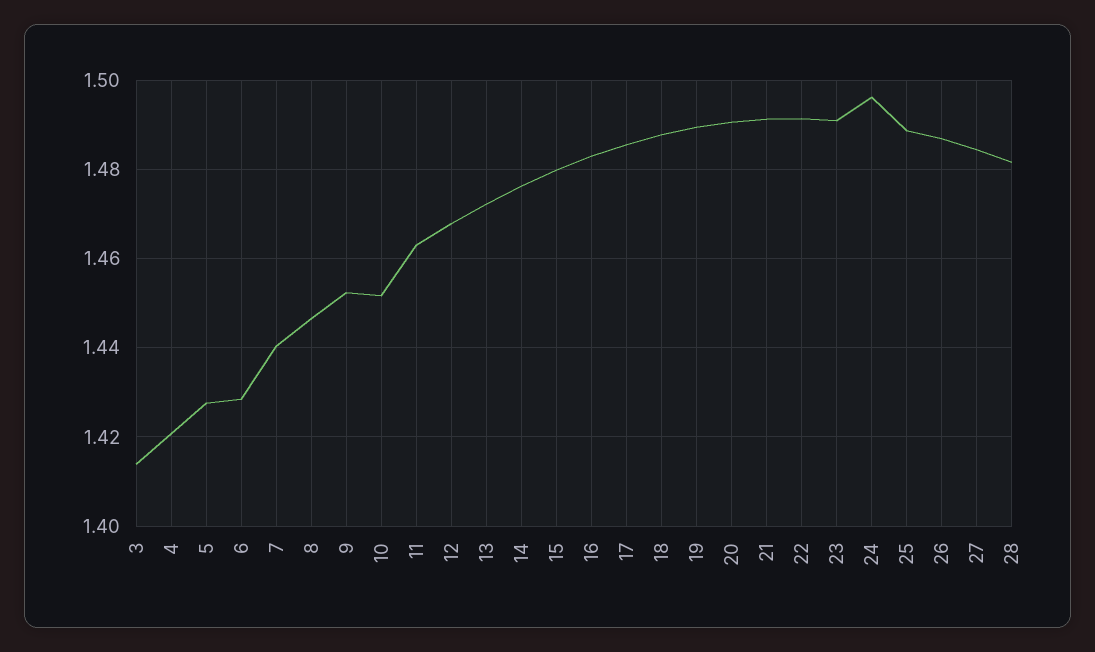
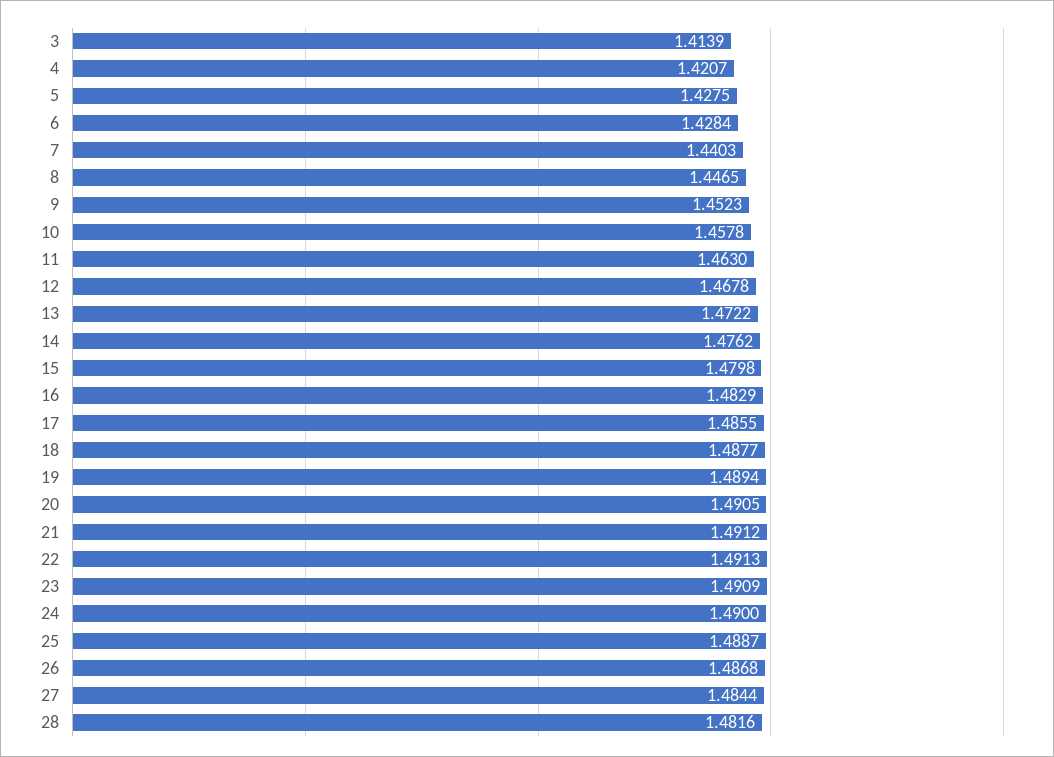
10: 1.452 -> 1.4578
24: 1.496 -> 1.49

